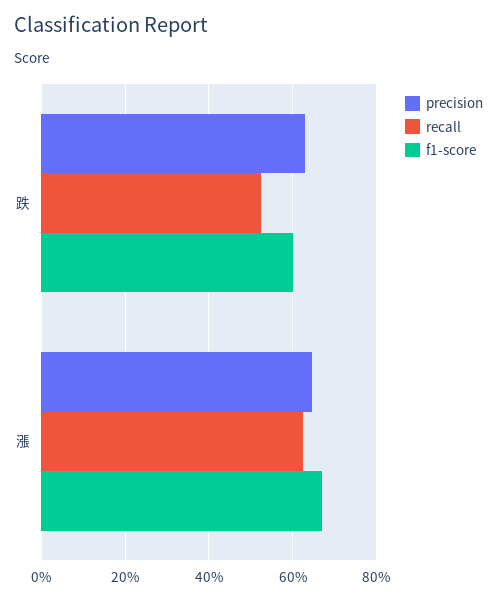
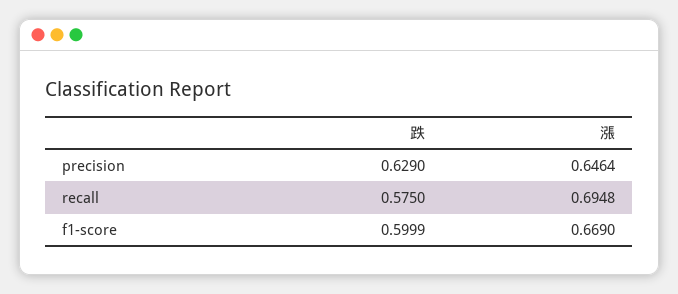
recall, 跌: 0.52 -> 0.575
recall, 漲: 0.62 -> 0.6948

